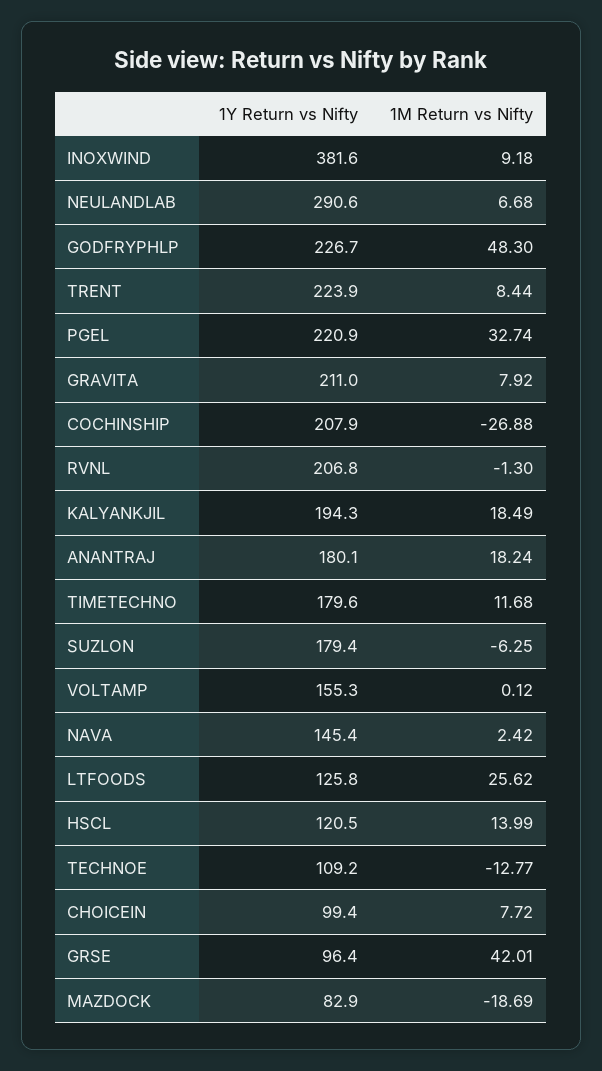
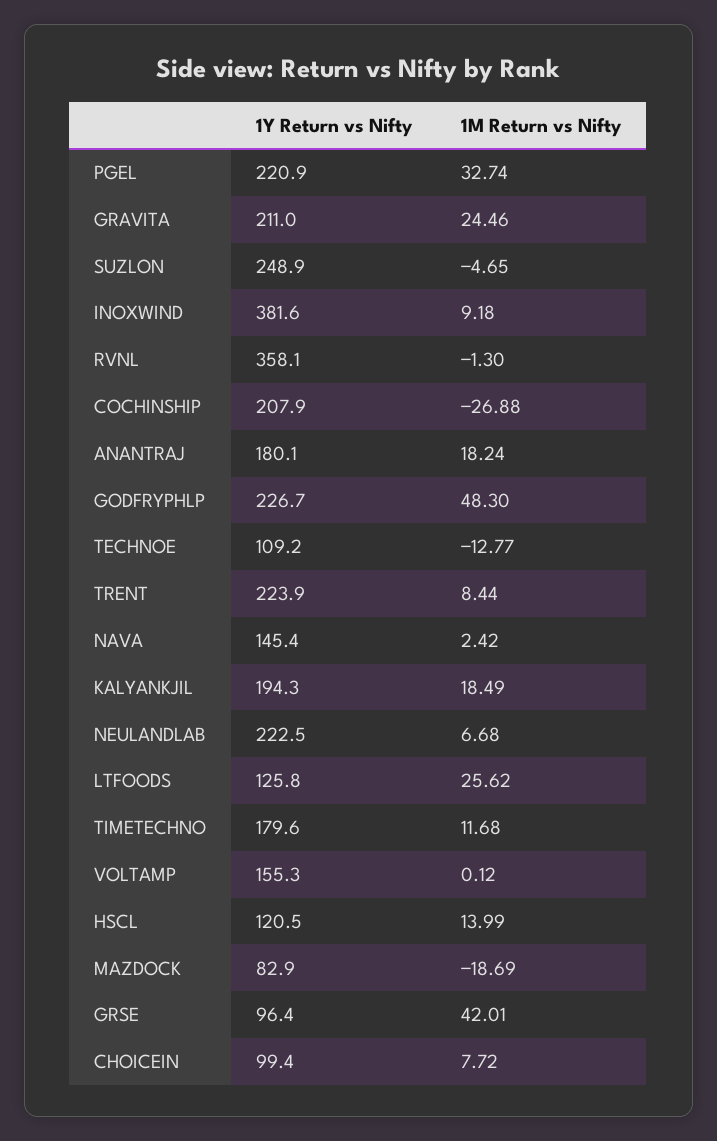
1Y Return vs Nifty, NEULANDLAB: 290.6 -> 222.5
1M Return vs Nifty, GRAVITA: 7.92 -> 24.46
1Y Return vs Nifty, RVNL: 206.8 -> 358.1
1Y Return vs Nifty, SUZLON: 179.4 -> 248.9
1M Return vs Nifty, SUZLON: -6.25 -> -4.65

